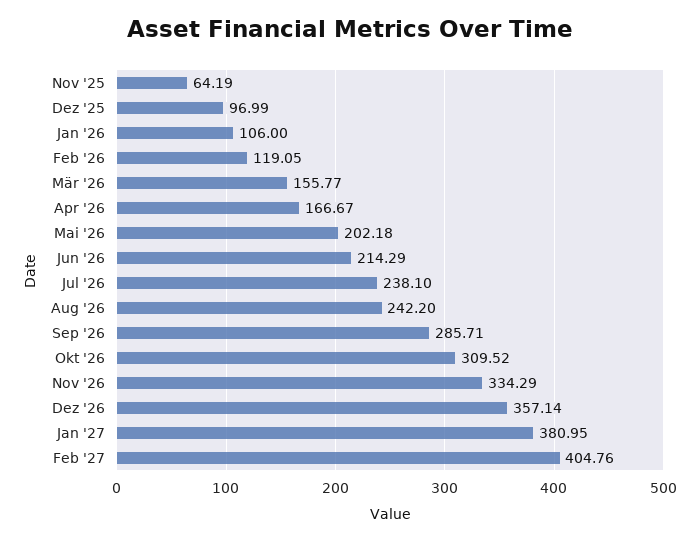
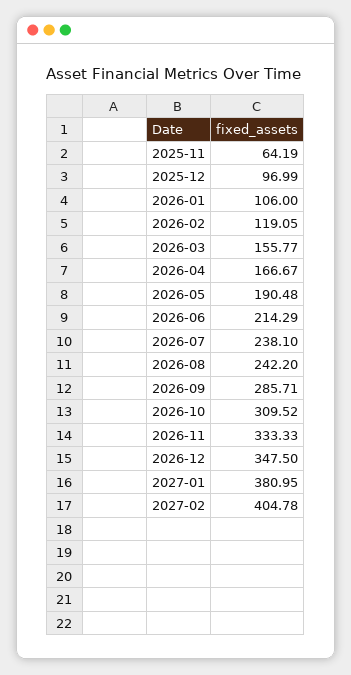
Mai '26: 202.18 -> 190.48
Nov '26: 334.29 -> 333.33
Dez '26: 357.14 -> 347.5
Feb '27: 404.76 -> 404.78

